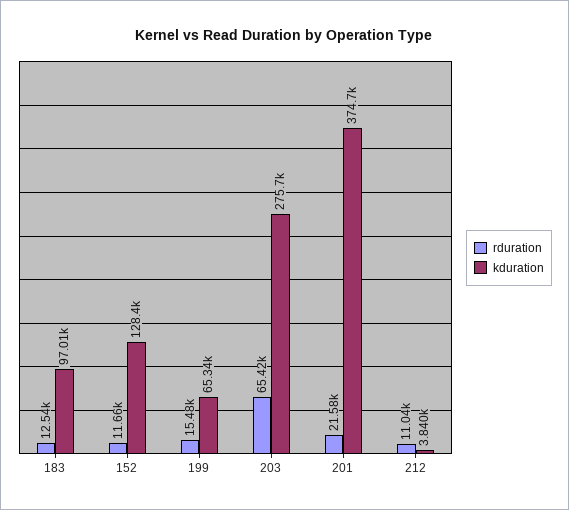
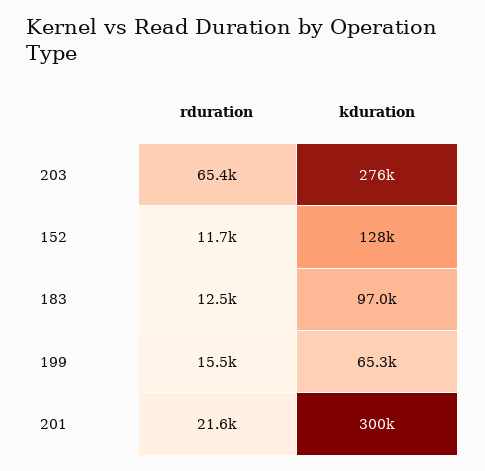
kduration, 201: 374700 -> 300000
rduration, 212: 11040 -> none
kduration, 212: 3840 -> none

